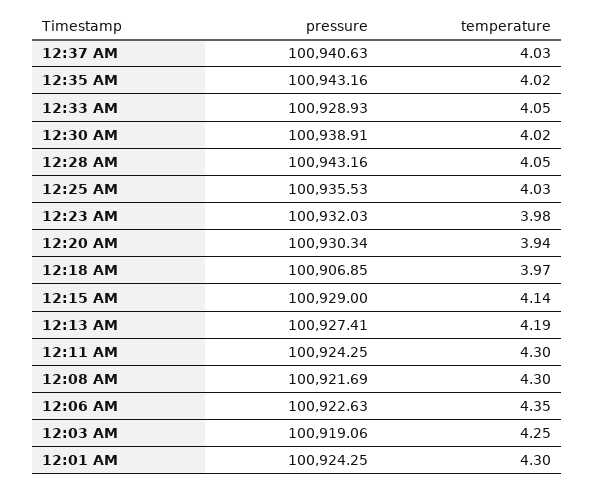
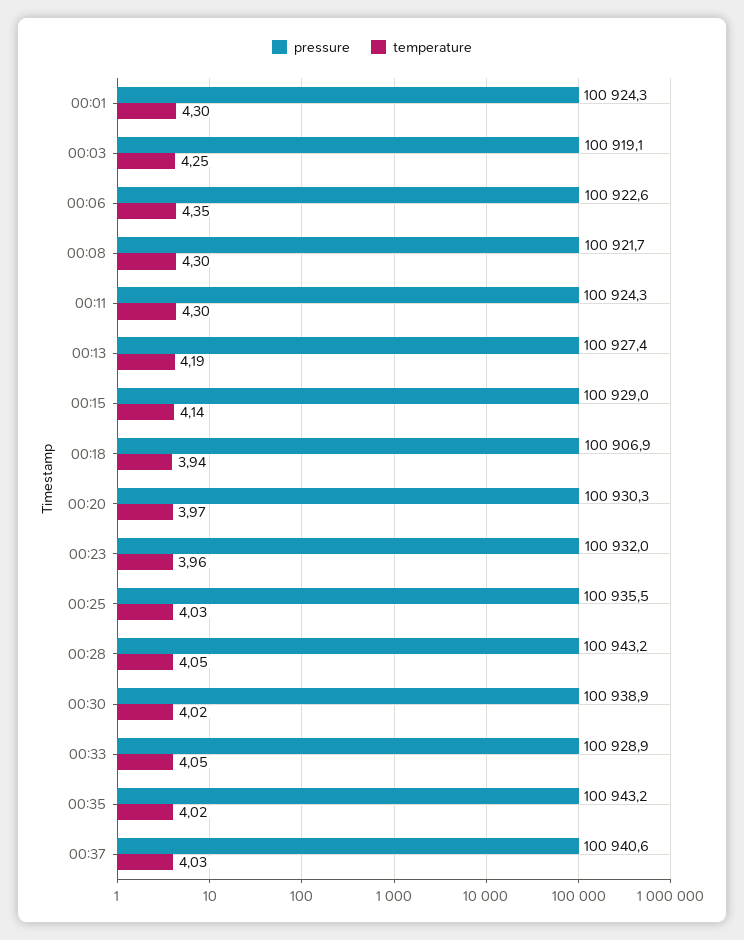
temperature, 12:23 AM: 3.98 -> 3.96
temperature, 12:20 AM: 3.94 -> 3.97
temperature, 12:18 AM: 3.97 -> 3.94

